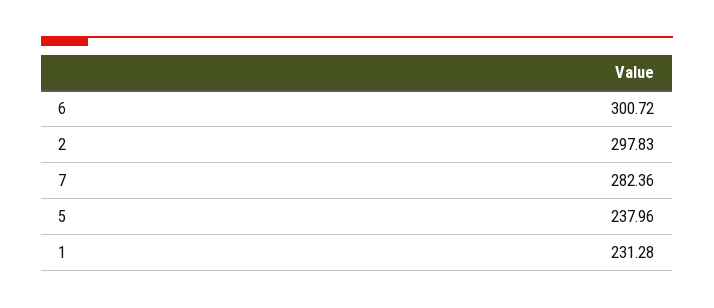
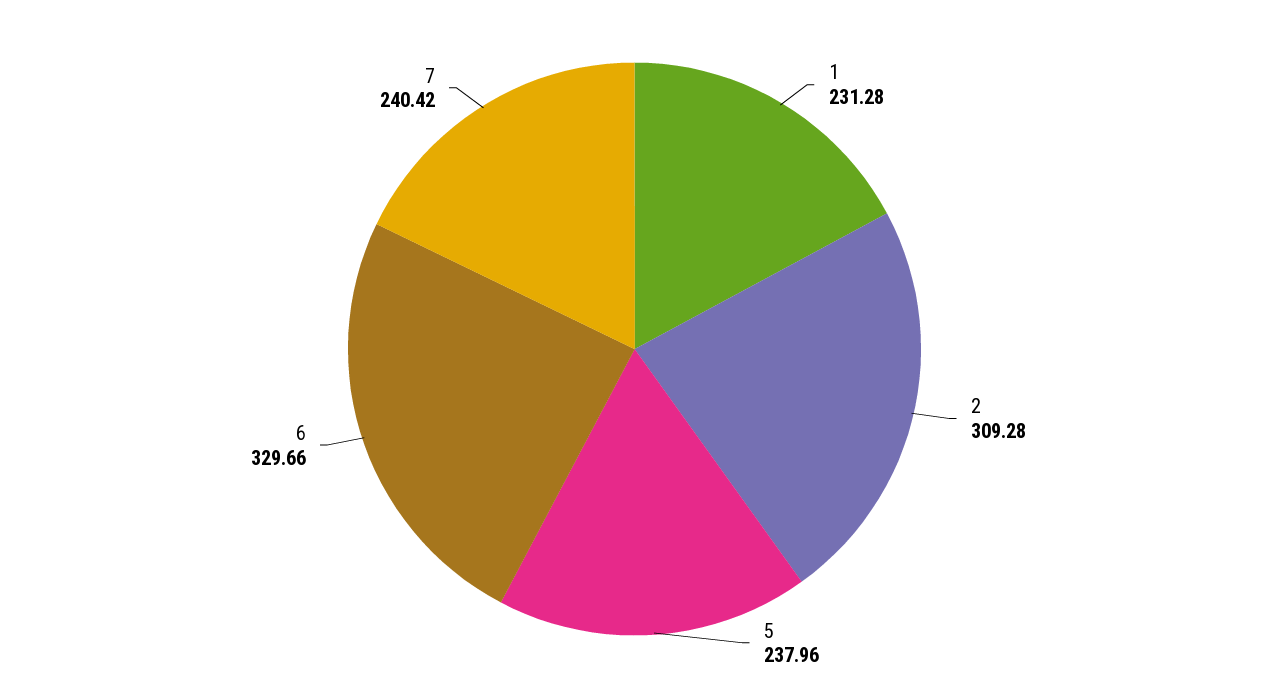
6: 300.72 -> 329.66
2: 297.83 -> 309.28
7: 282.36 -> 240.42

